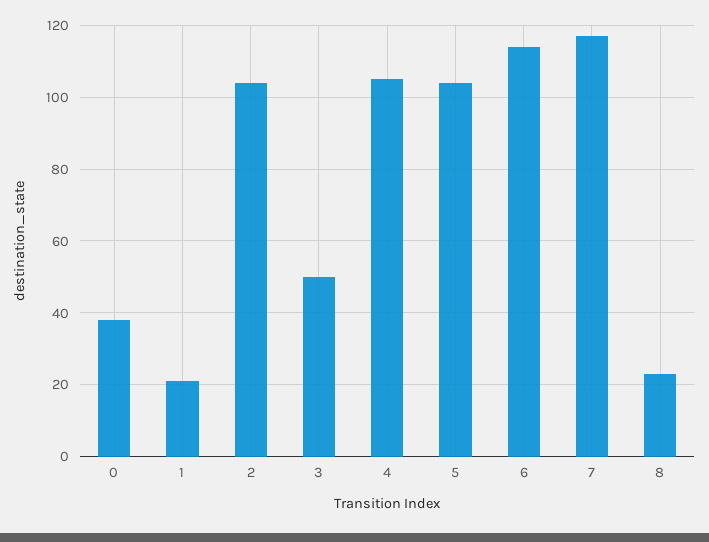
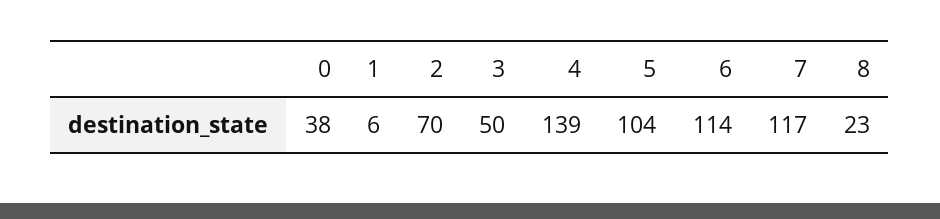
1: 20 -> 6
2: 105 -> 70
4: 105 -> 139

